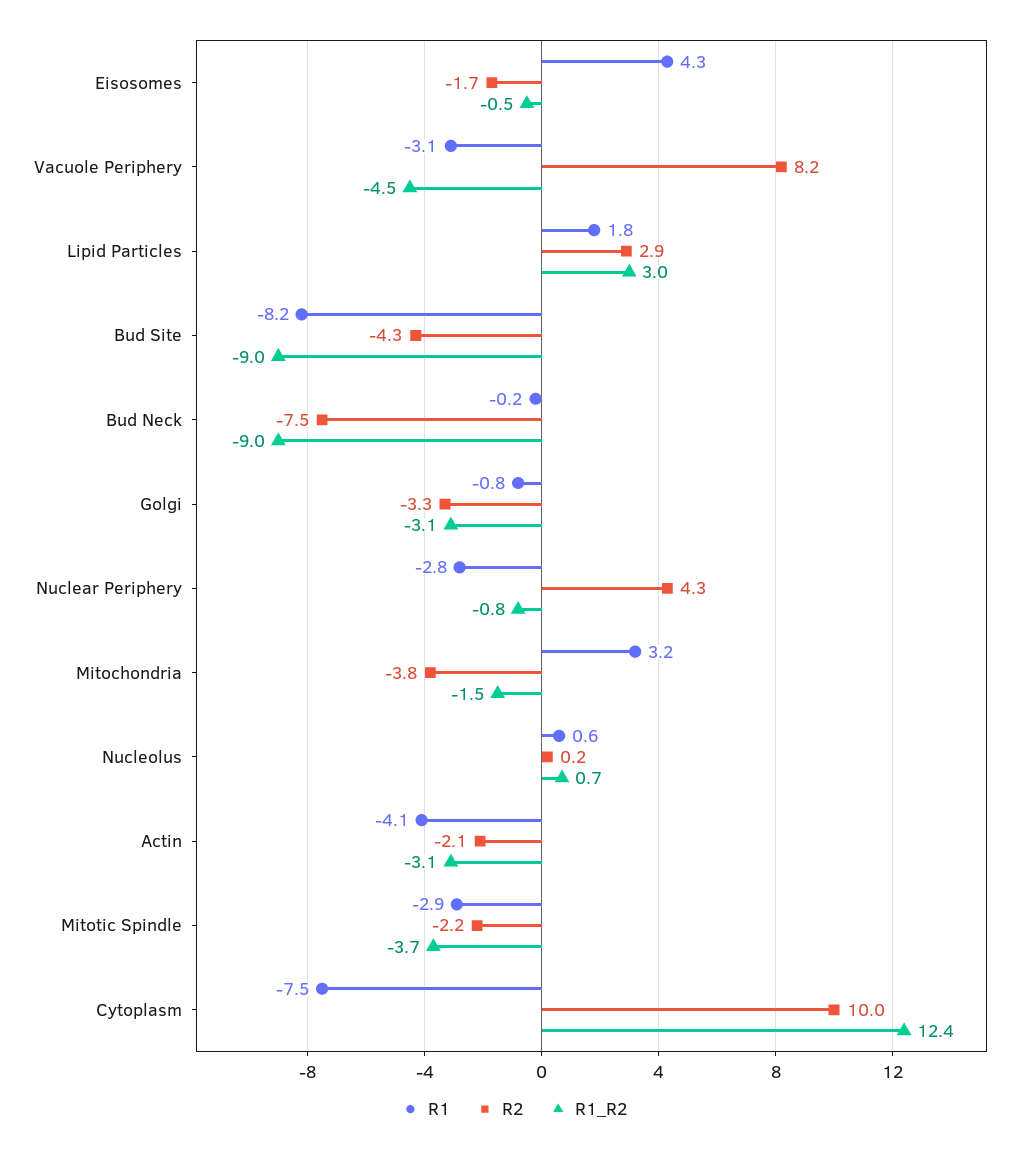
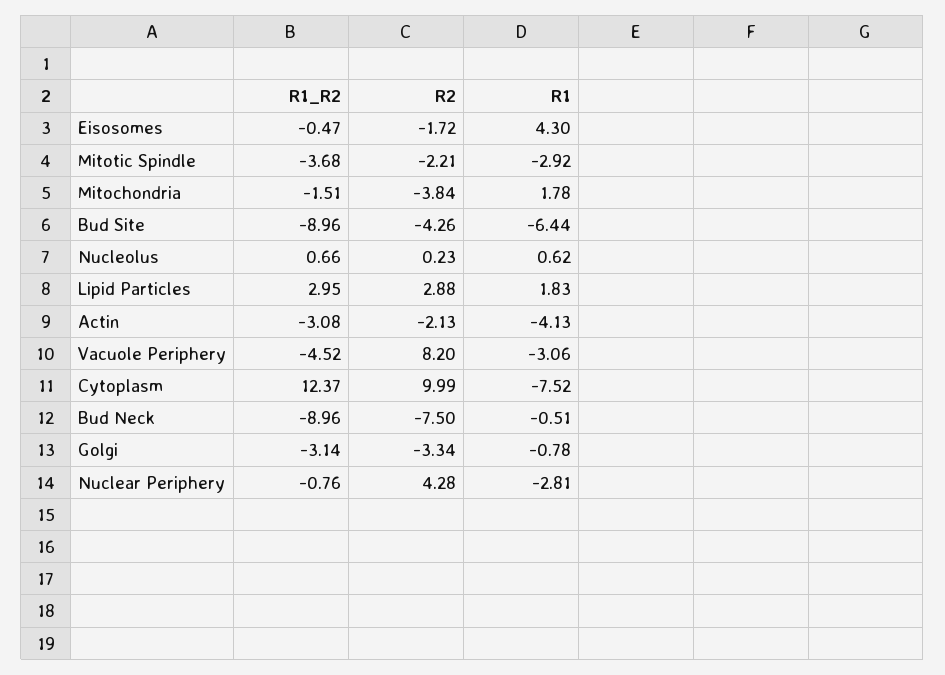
R1, Bud Site: -8.2 -> -6.44
R1, Bud Neck: -0.2 -> -0.51
R1, Mitochondria: 3.2 -> 1.78

